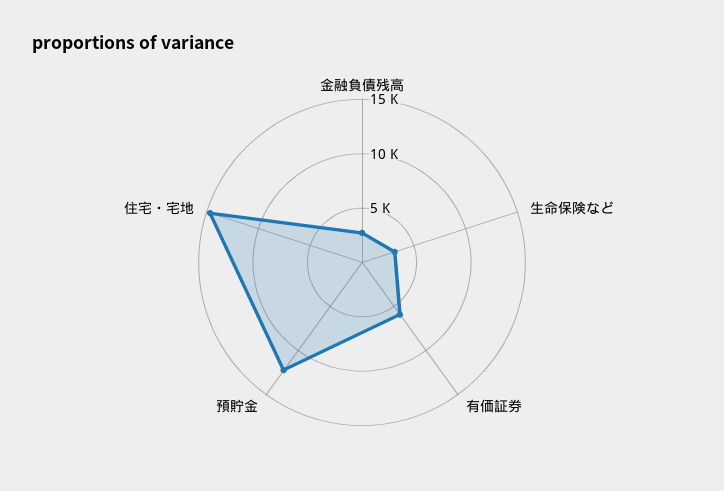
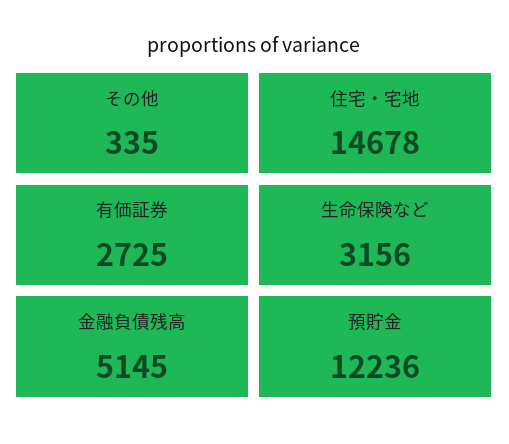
金融負債残高: 3000 -> 5145
有価証券: 6000 -> 2725
その他: none -> 335

